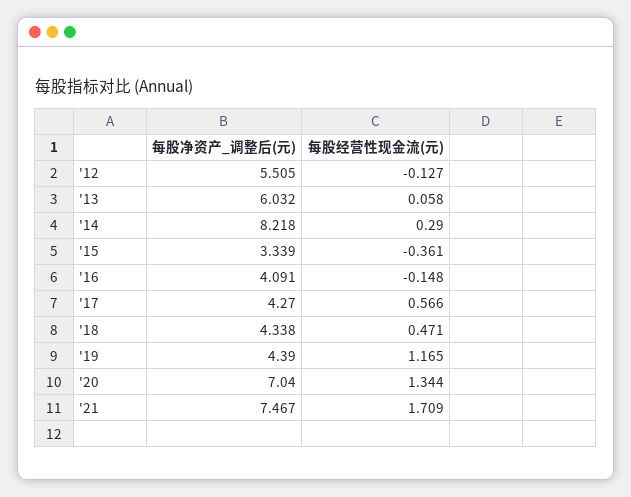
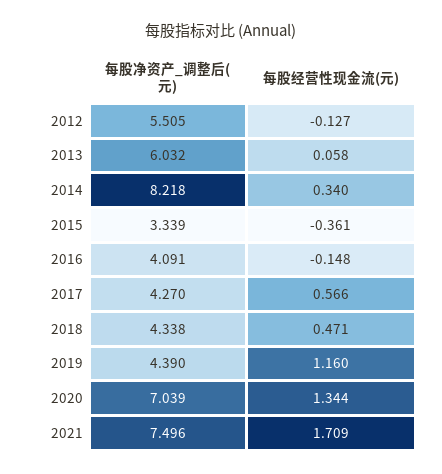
每股经营性现金流(元), '14: 0.29 -> 0.34
每股经营性现金流(元), '19: 1.165 -> 1.16
每股净资产_调整后(元), '20: 7.04 -> 7.039
每股净资产_调整后(元), '21: 7.467 -> 7.496

